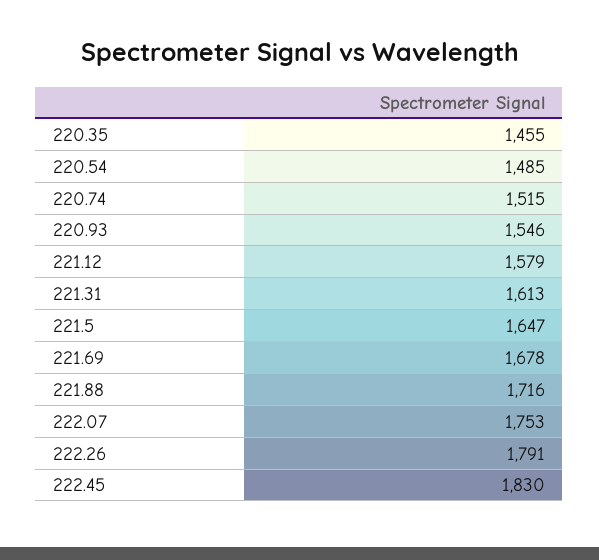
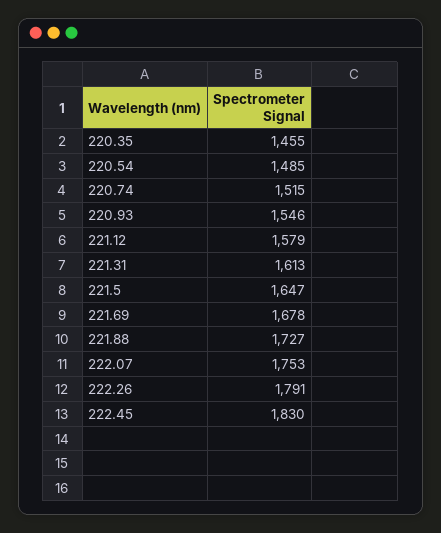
221.88: 1716 -> 1727

